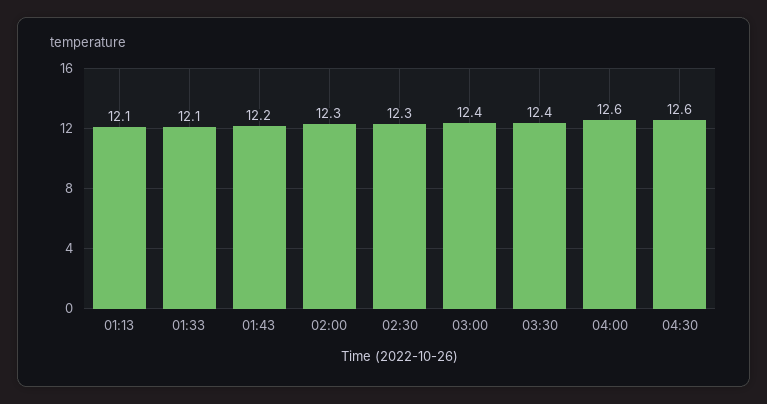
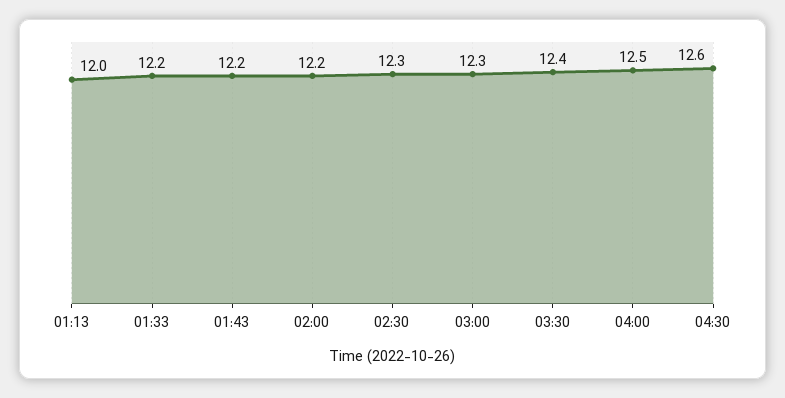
01:13: 12.1 -> 12
01:33: 12.1 -> 12.2
02:00: 12.3 -> 12.2
03:00: 12.4 -> 12.3
04:00: 12.6 -> 12.5

